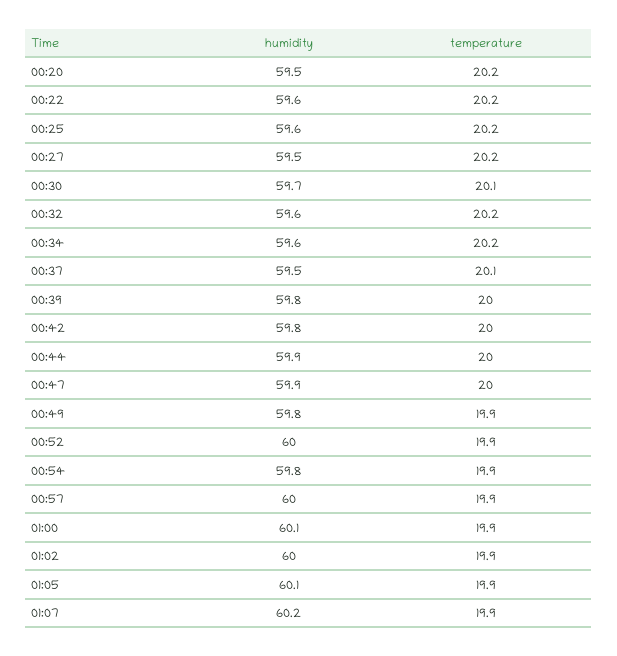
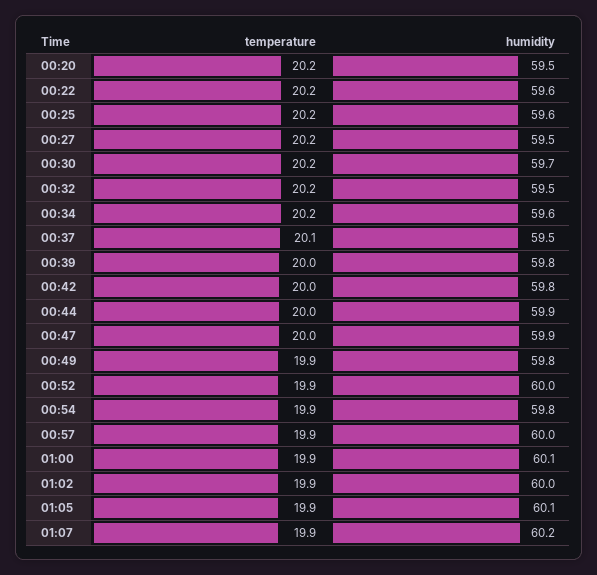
temperature, 00:30: 20.1 -> 20.2
humidity, 00:32: 59.6 -> 59.5

